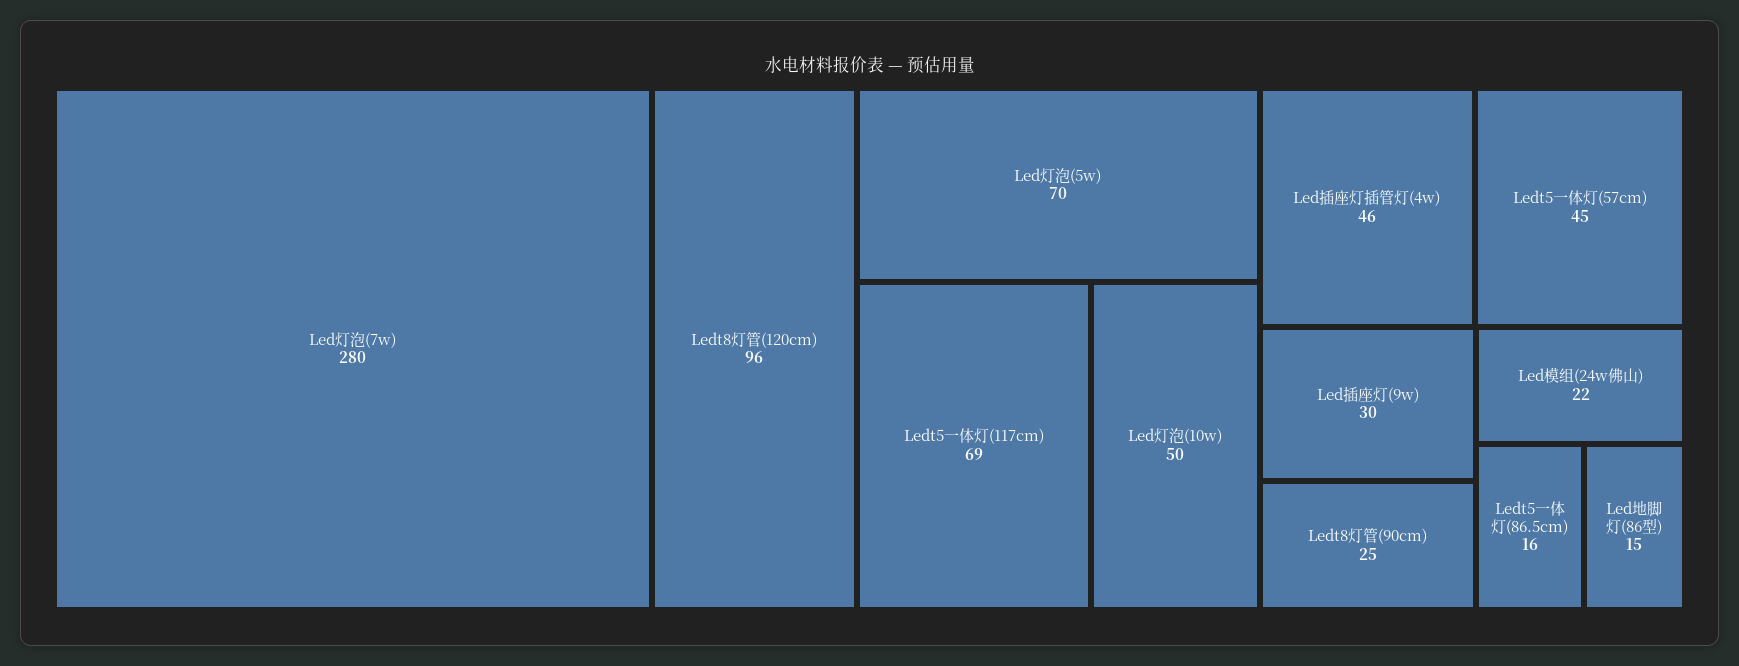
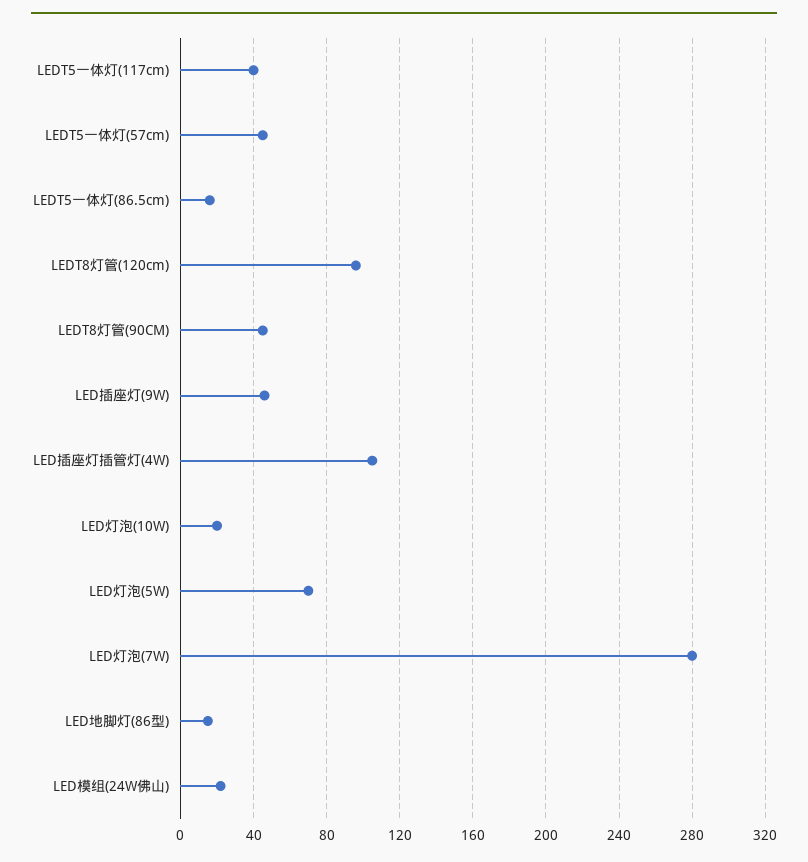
Ledt5一体灯(117cm): 69 -> 40
Led灯泡(10w): 50 -> 20
Led插座灯插管灯(4w): 46 -> 105
Led插座灯(9w): 30 -> 45
Ledt8灯管(90cm): 25 -> 45

